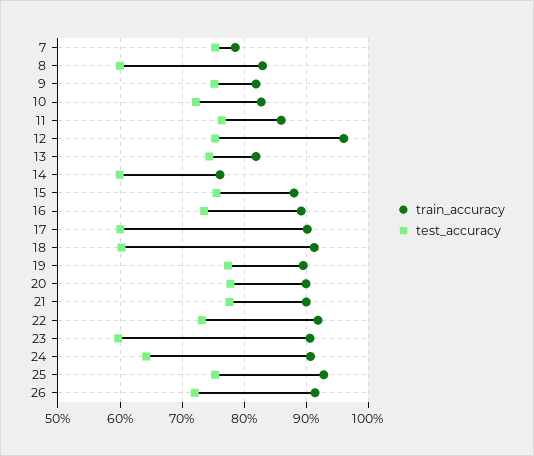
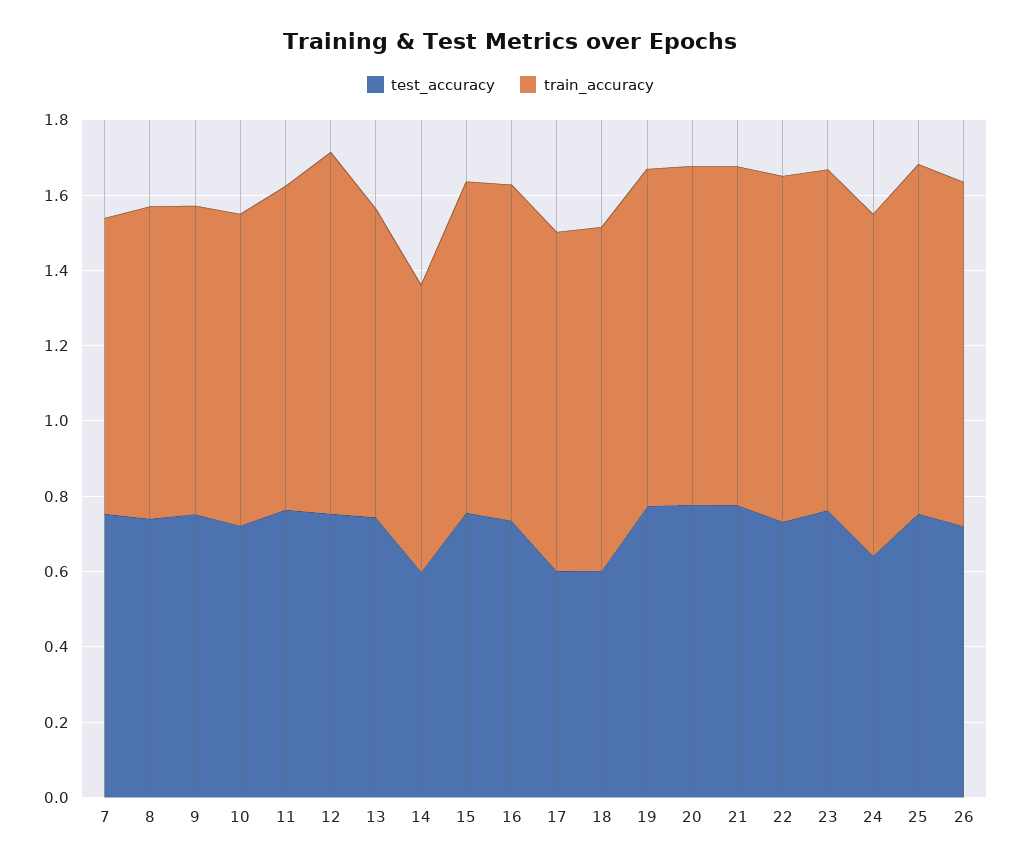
test_accuracy, 8: 0.6 -> 0.75
test_accuracy, 23: 0.6 -> 0.75

